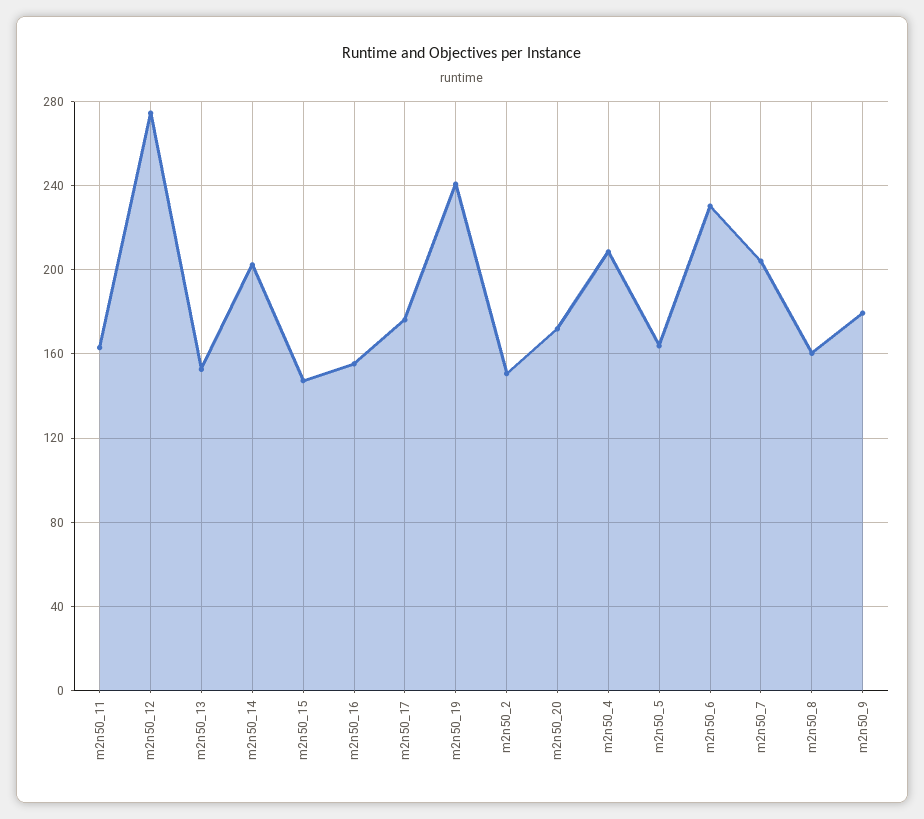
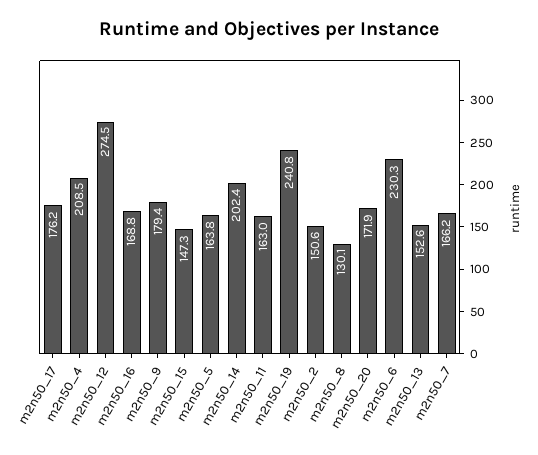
m2n50_16: 155 -> 168.8
m2n50_7: 205 -> 166.2
m2n50_8: 160 -> 130.1

